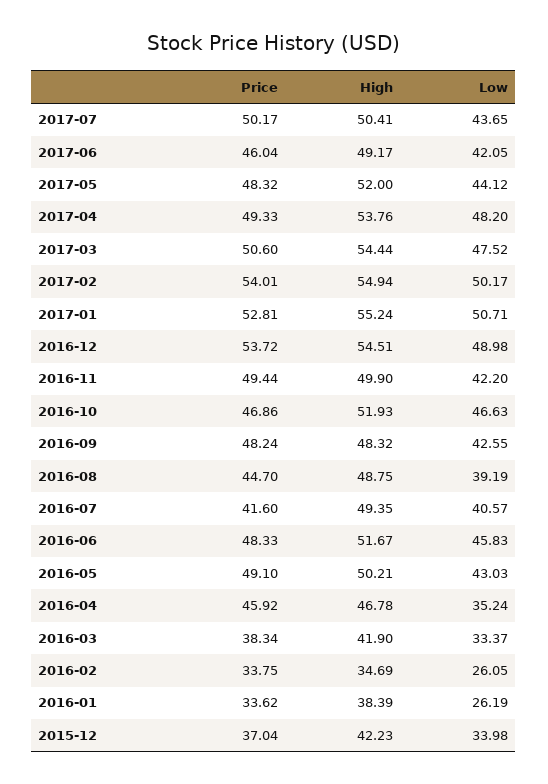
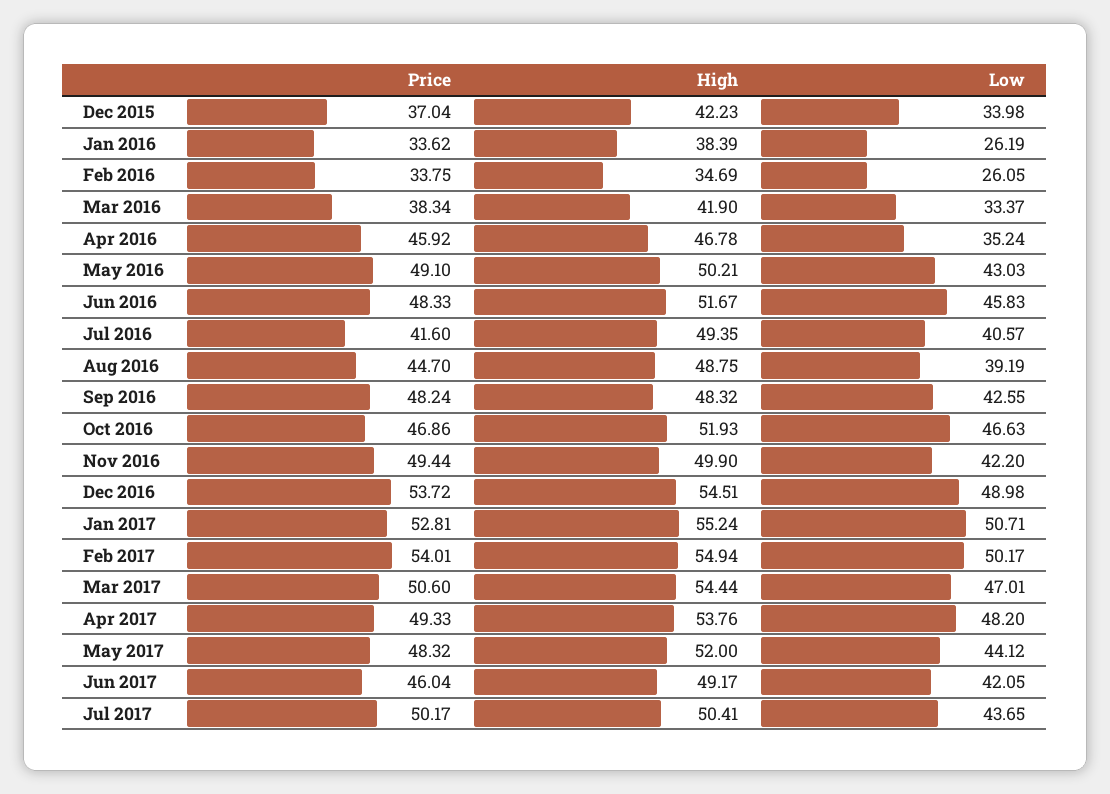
Low, 2017-03: 47.52 -> 47.01

